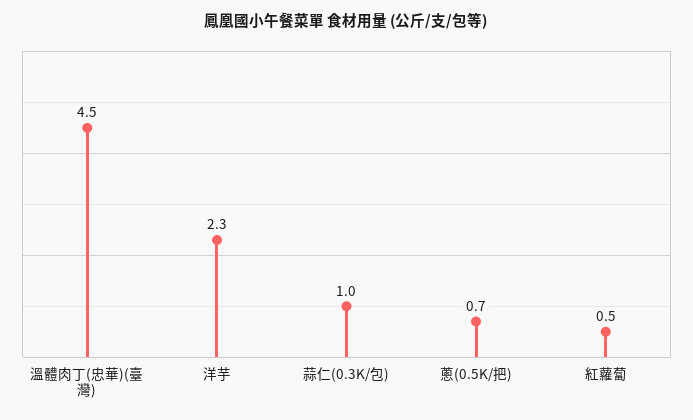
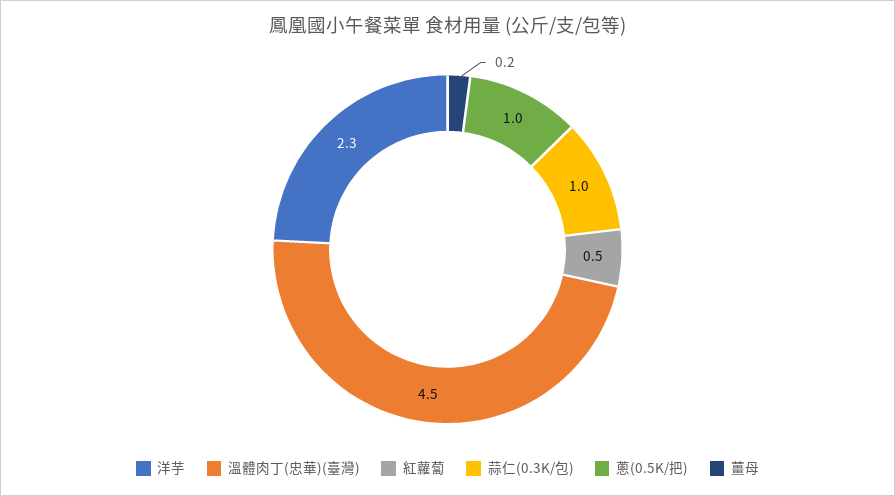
蔥(0.5K/把): 0.7 -> 1
薑母: none -> 0.2

